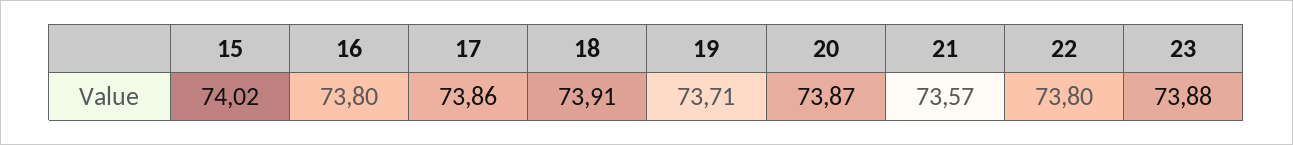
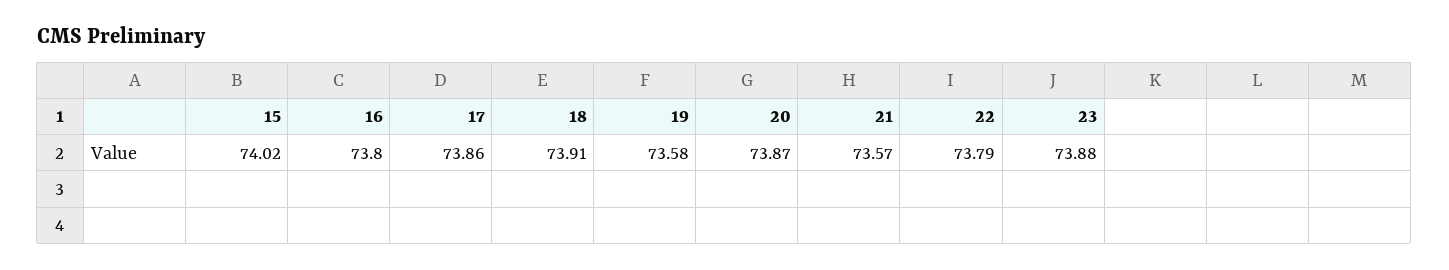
19: 73.71 -> 73.58
22: 73.8 -> 73.79

